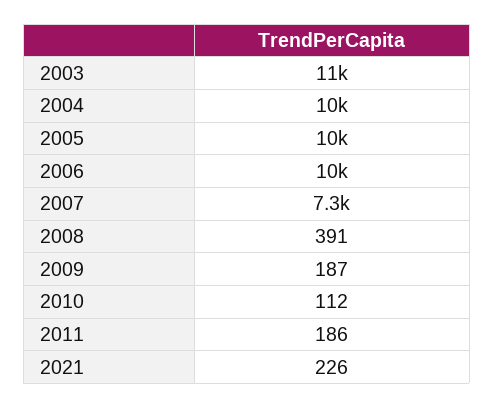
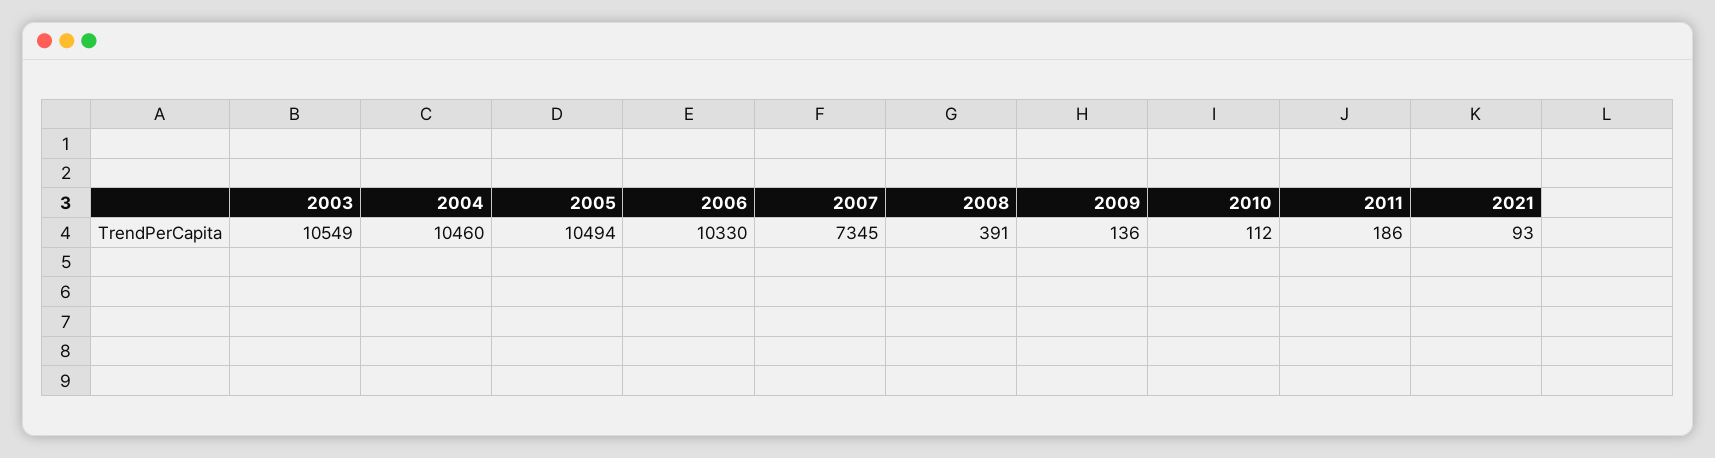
2009: 187 -> 136
2021: 226 -> 93

